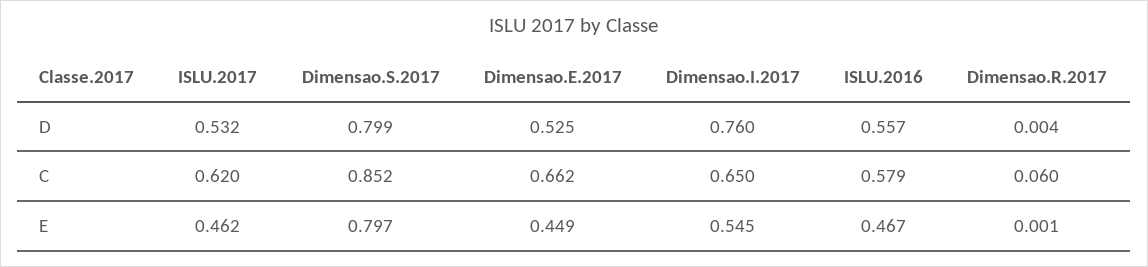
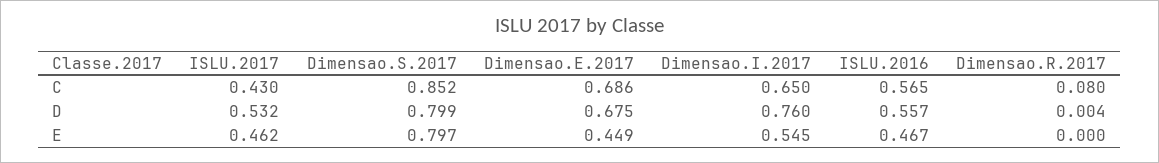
Dimensao.E.2017, D: 0.525 -> 0.675
ISLU.2017, C: 0.62 -> 0.43
Dimensao.E.2017, C: 0.662 -> 0.686
ISLU.2016, C: 0.579 -> 0.565
Dimensao.R.2017, C: 0.06 -> 0.08
Dimensao.R.2017, E: 0.001 -> 0

